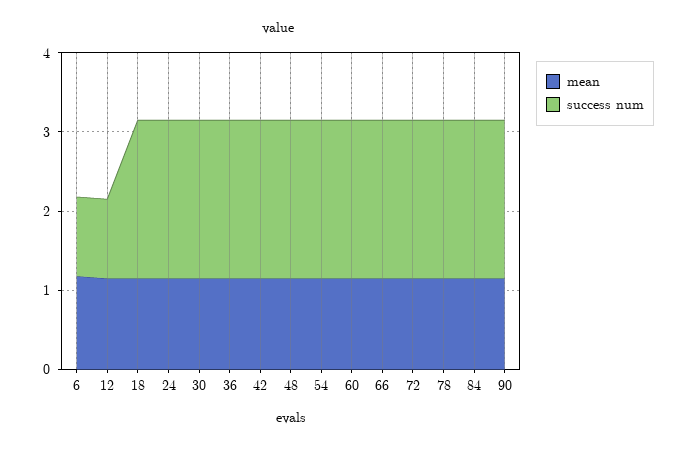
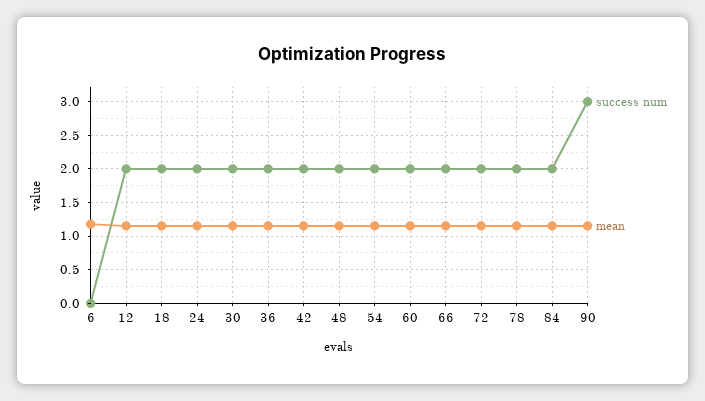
success num, 6: 1 -> 0
success num, 12: 1 -> 2
success num, 90: 2 -> 3

